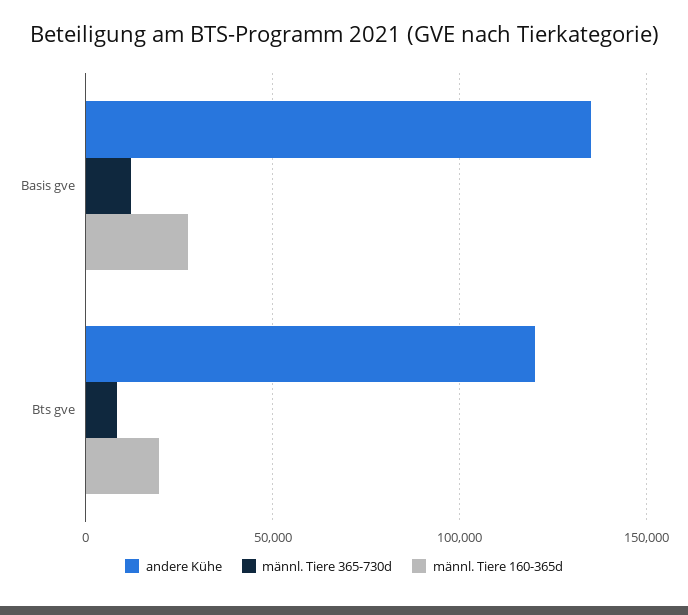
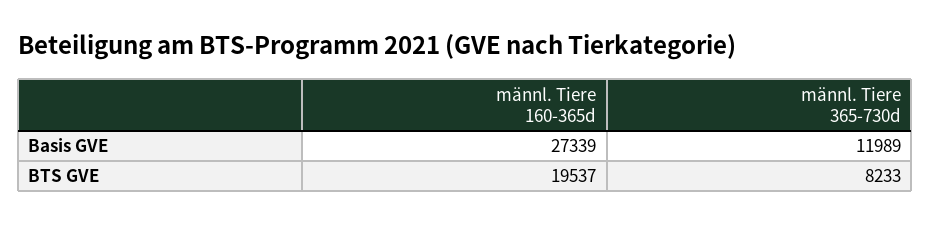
andere Kühe, Basis gve: 135000 -> none
andere Kühe, Bts gve: 120000 -> none

